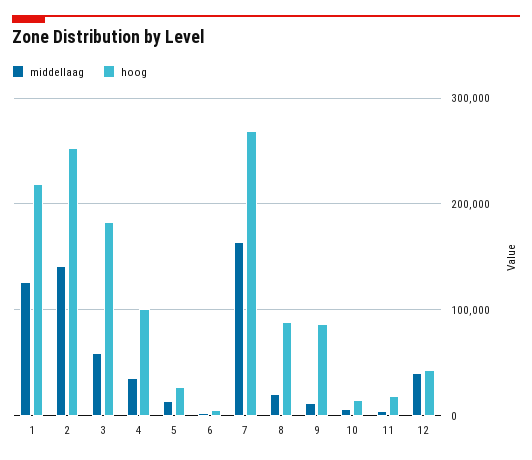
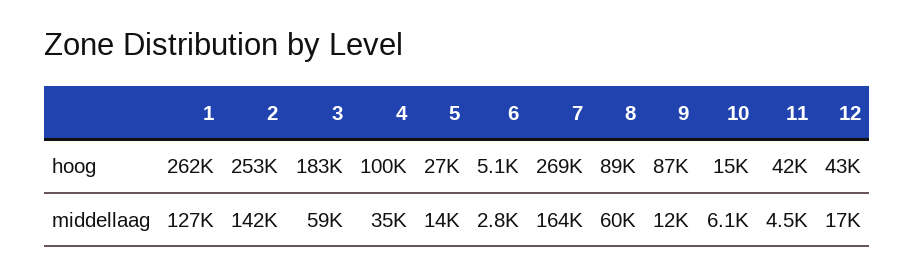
hoog, 1: 220000 -> 262000
middellaag, 8: 20000 -> 60000
hoog, 11: 20000 -> 42000
middellaag, 12: 40000 -> 17000

